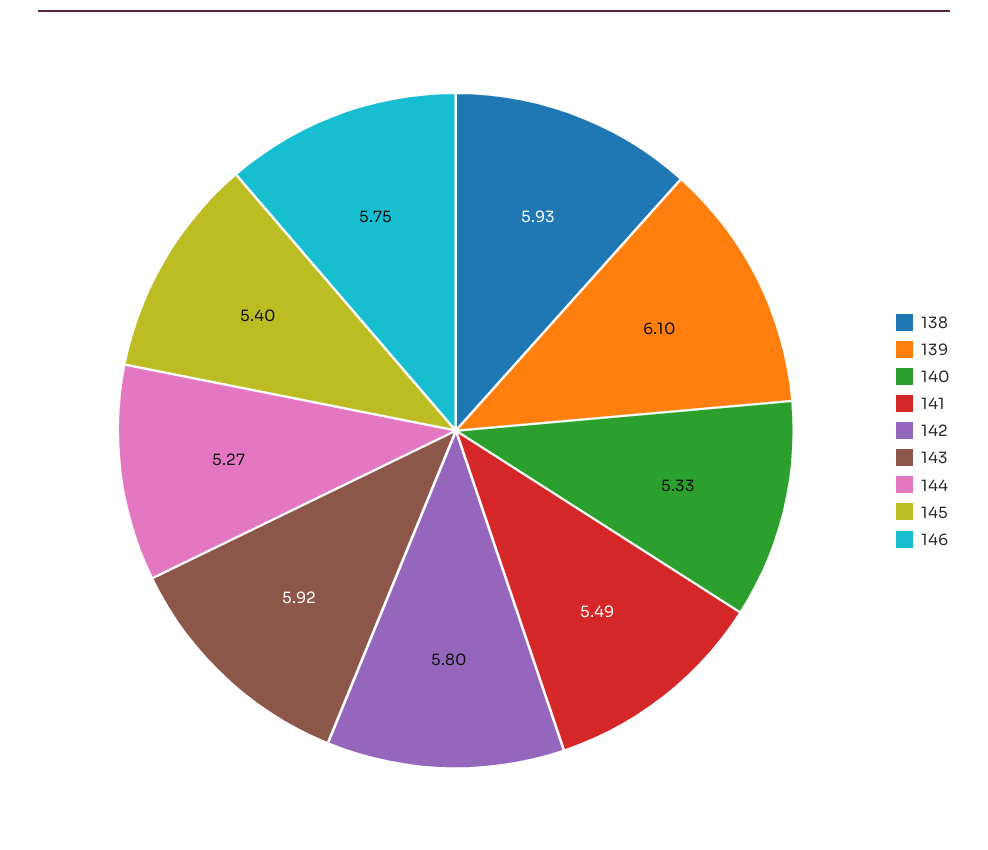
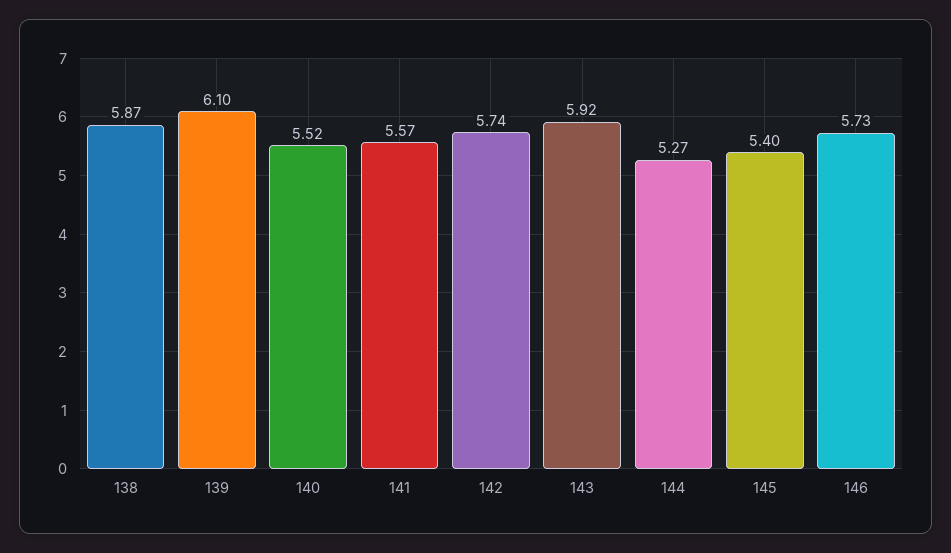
138: 5.93 -> 5.87
140: 5.33 -> 5.52
141: 5.49 -> 5.57
142: 5.8 -> 5.74
146: 5.75 -> 5.73

